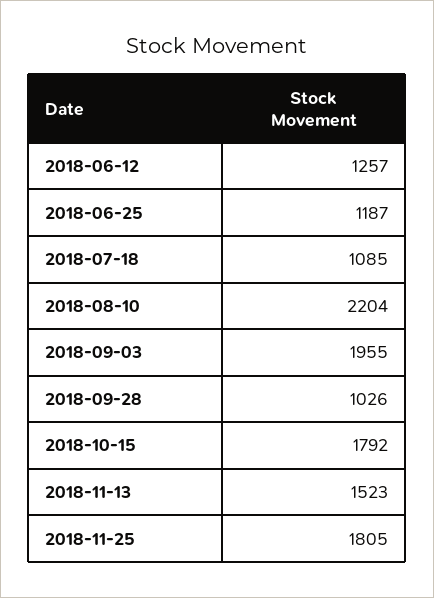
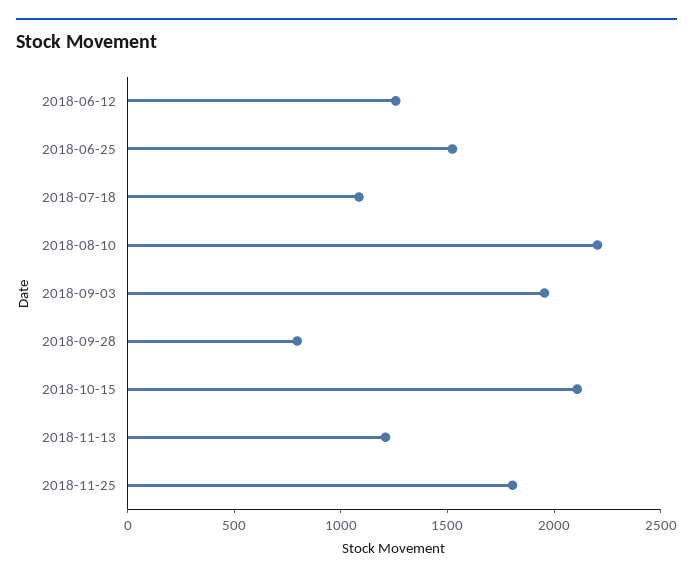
2018-06-25: 1187 -> 1500
2018-09-28: 1026 -> 800
2018-10-15: 1792 -> 2100
2018-11-13: 1523 -> 1200

